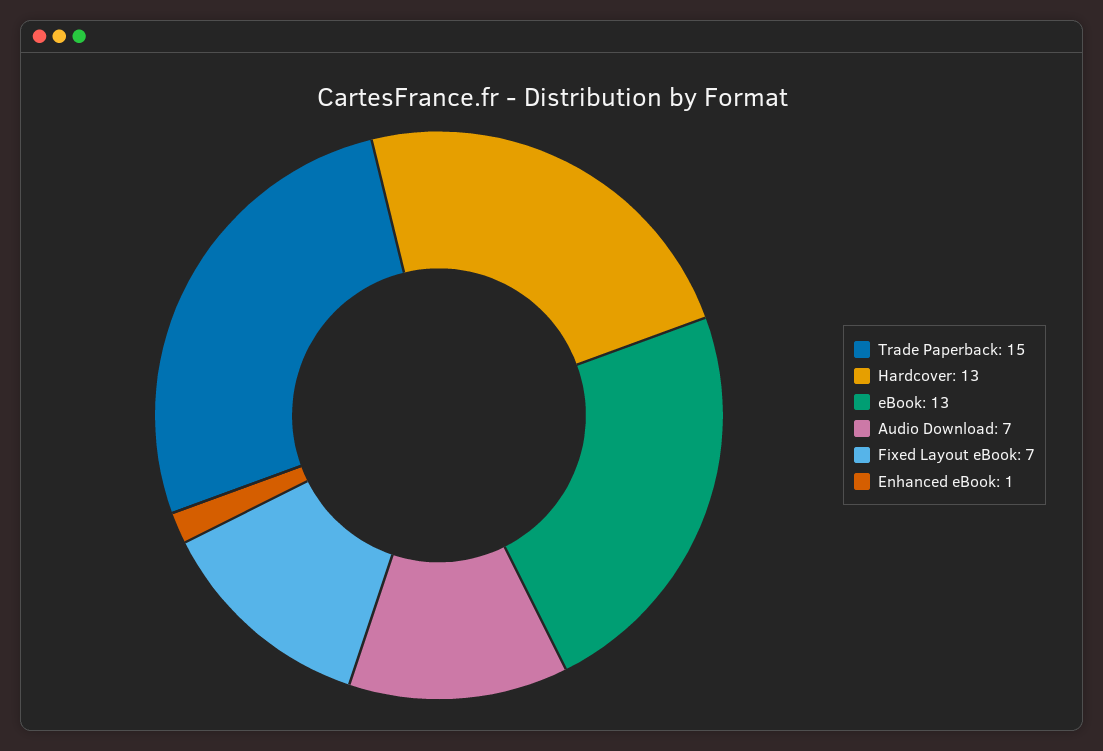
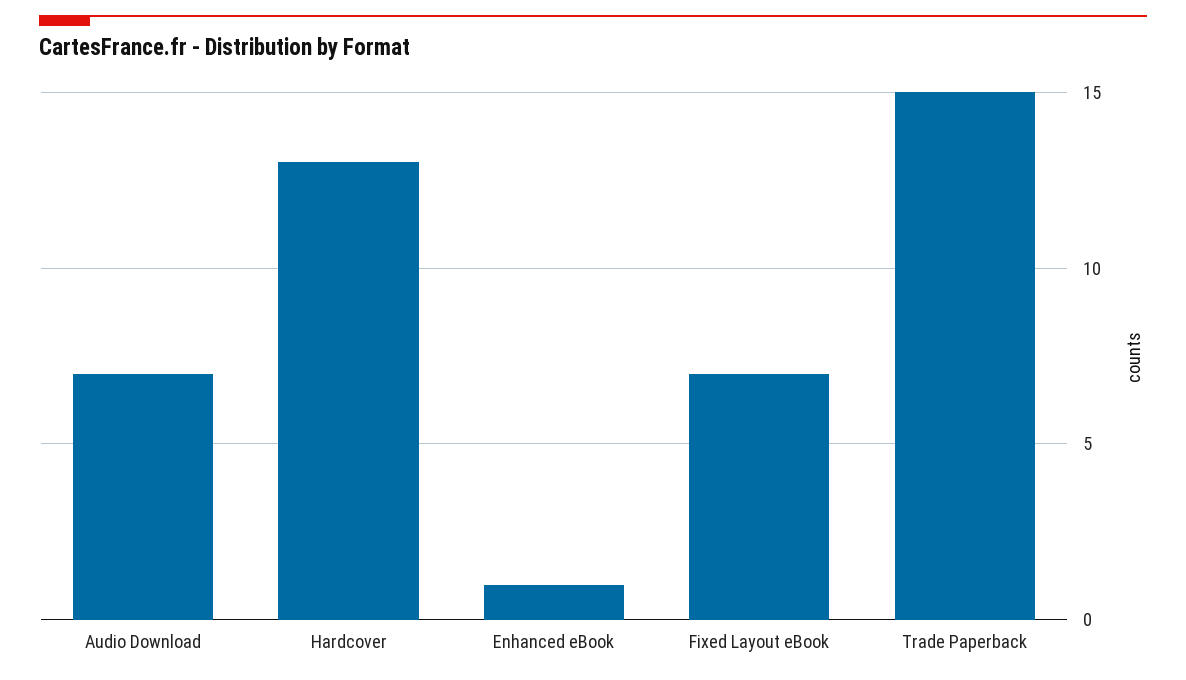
eBook: 13 -> none

